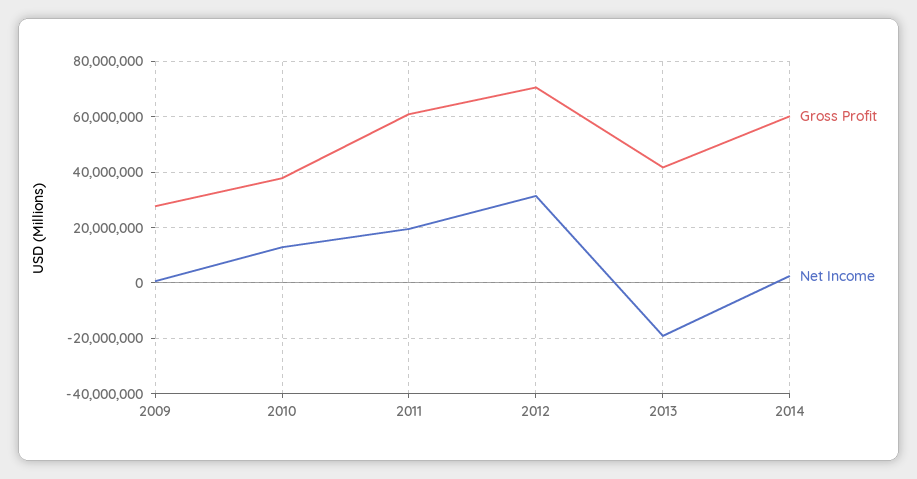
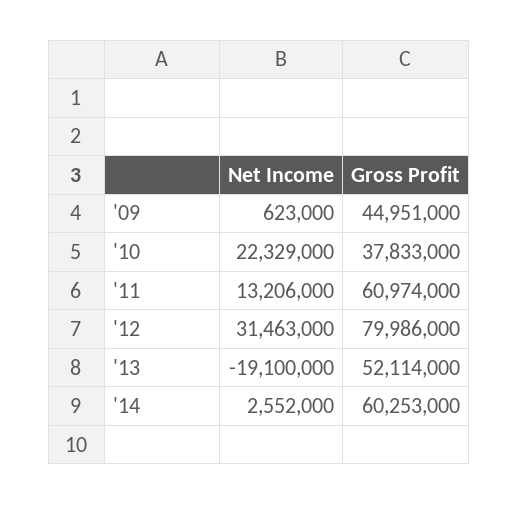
Gross Profit, 2009: 27500000 -> 44951000
Net Income, 2010: 12500000 -> 22329000
Net Income, 2011: 20000000 -> 13206000
Gross Profit, 2012: 70000000 -> 79986000
Gross Profit, 2013: 42500000 -> 52114000

